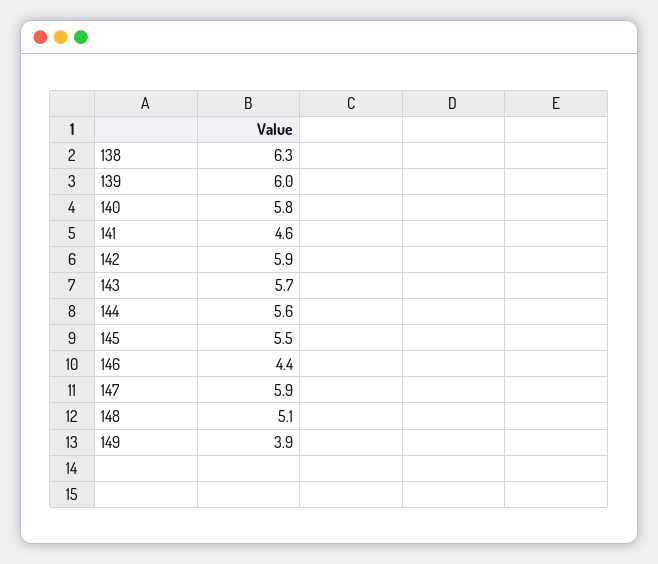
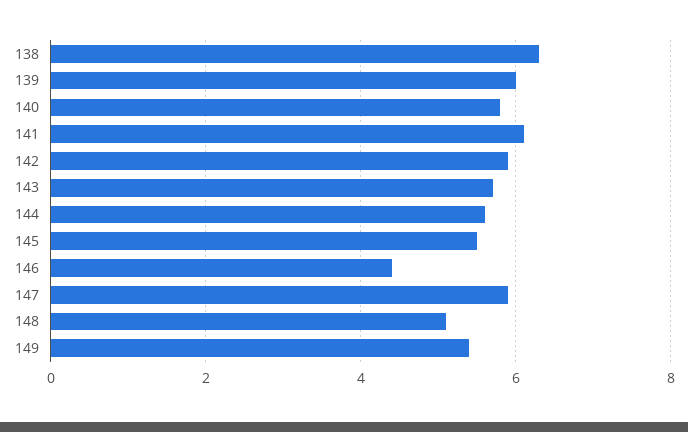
141: 4.6 -> 6
149: 3.9 -> 5.5

